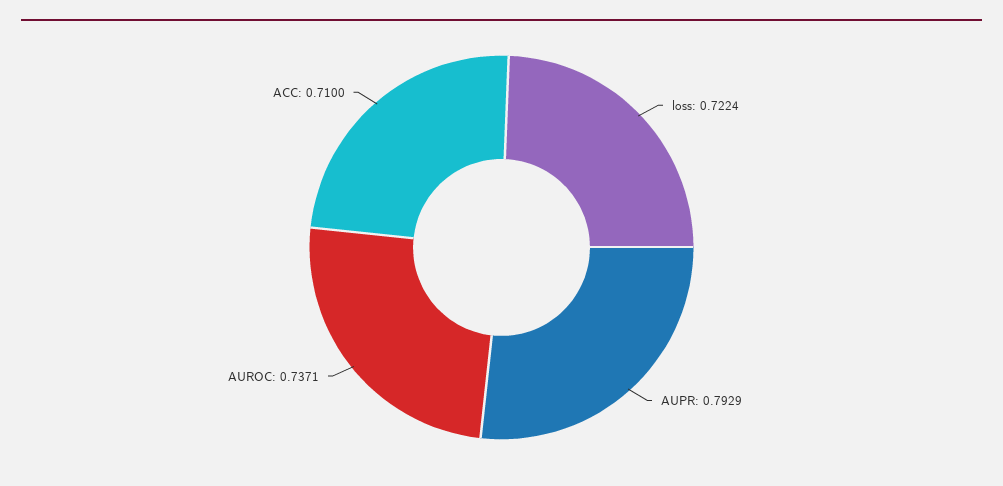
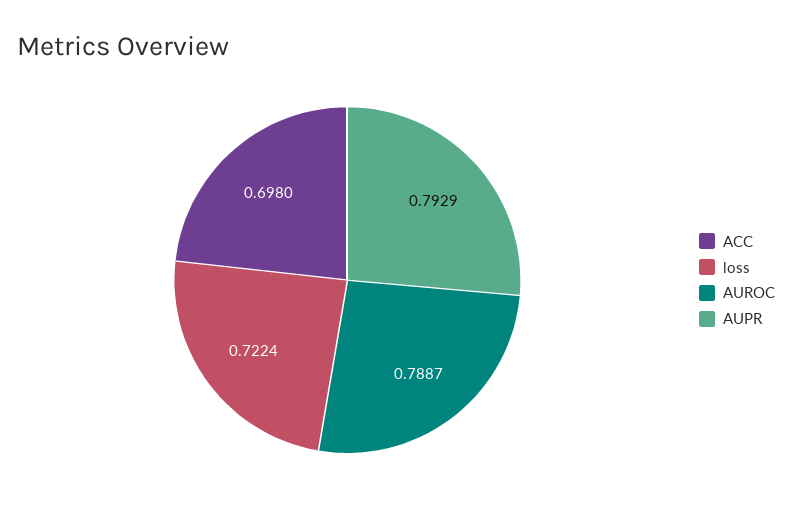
AUROC: 0.7371 -> 0.7887
ACC: 0.71 -> 0.698

